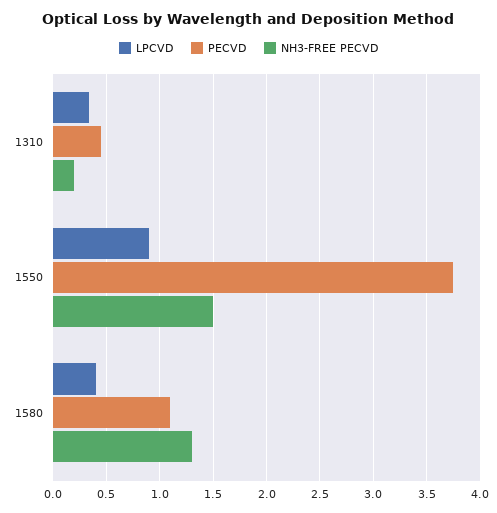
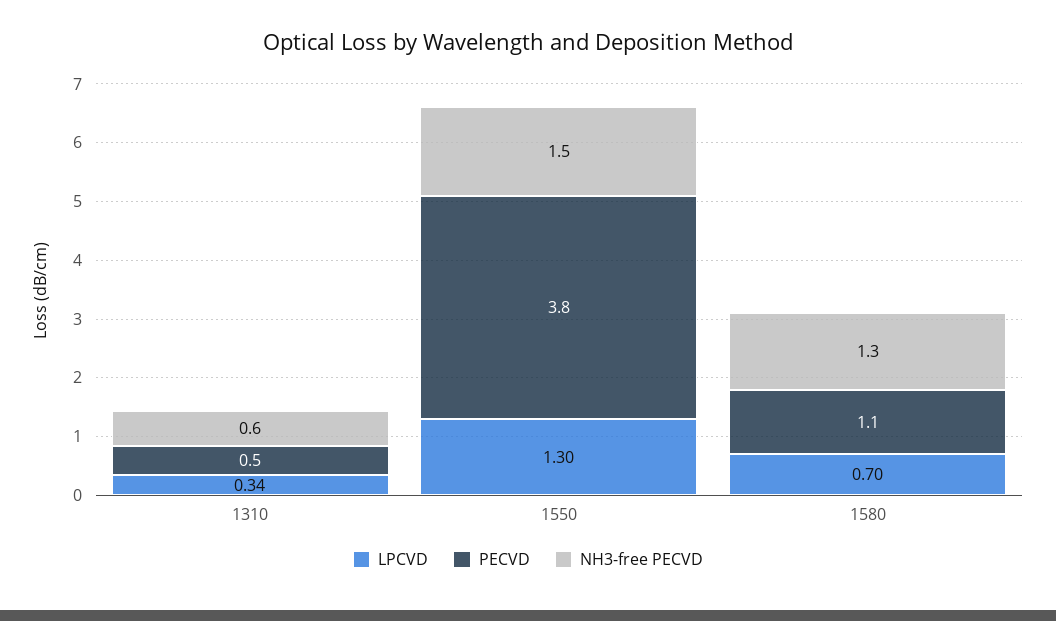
NH3-FREE PECVD, 1310: 0.2 -> 0.6
LPCVD, 1550: 0.9 -> 1.3
LPCVD, 1580: 0.4 -> 0.7

